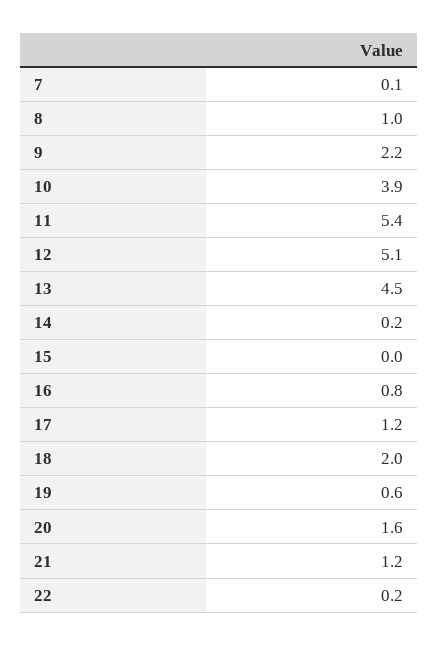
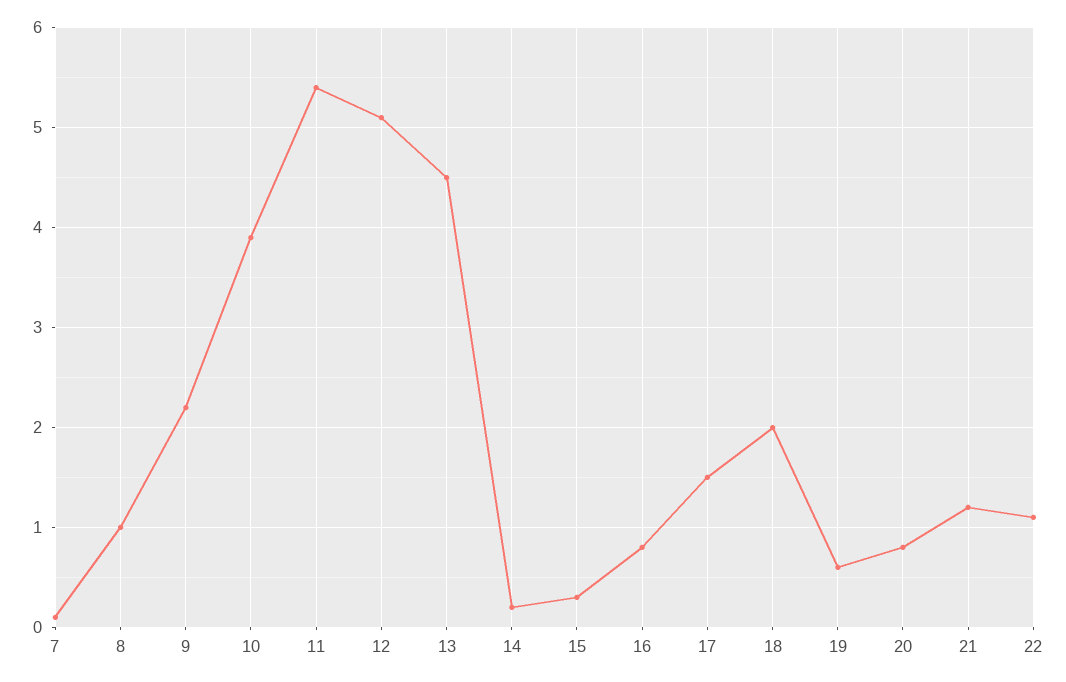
15: 0 -> 0.3
17: 1.2 -> 1.5
20: 1.6 -> 0.8
22: 0.2 -> 1.1

